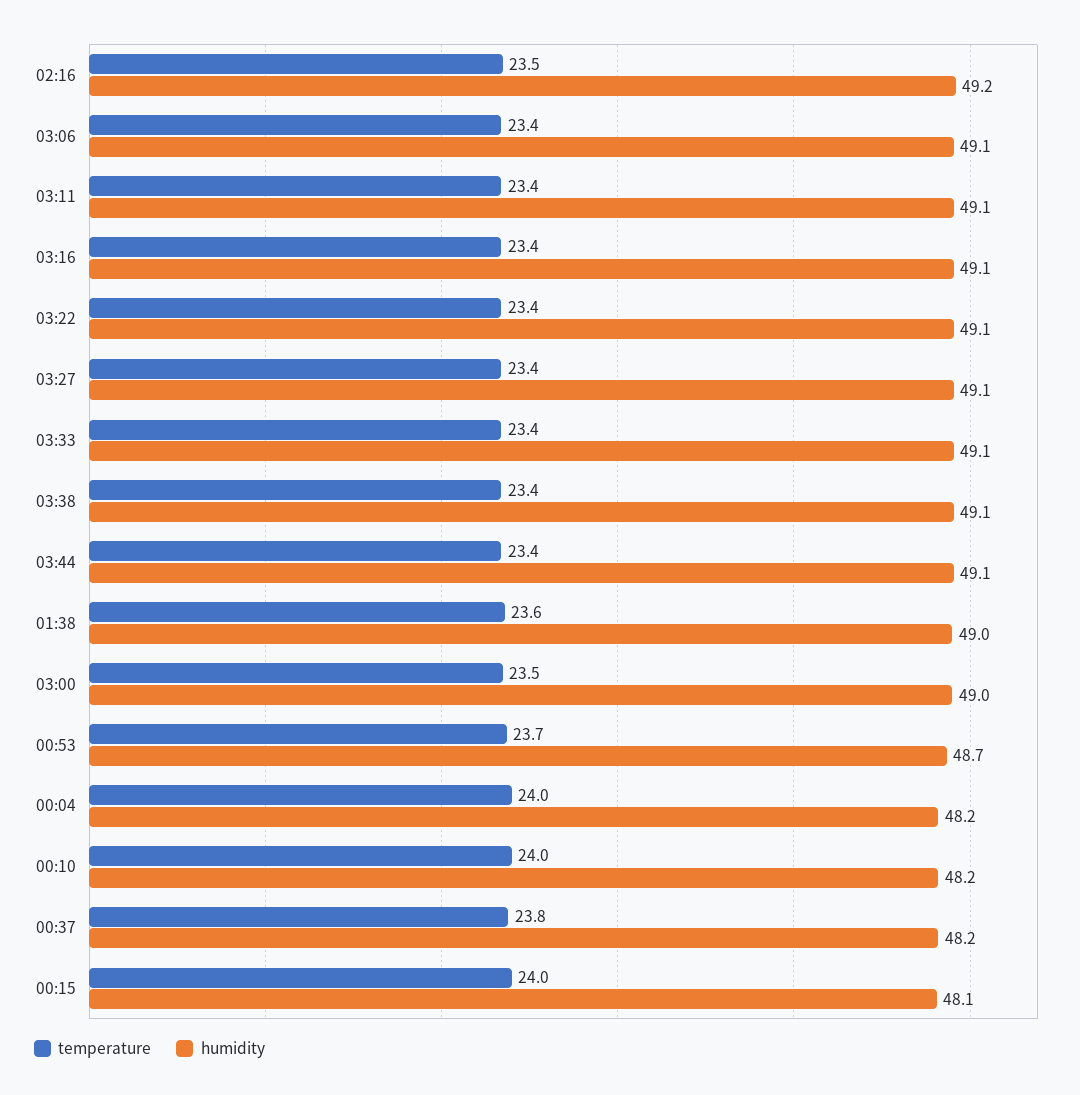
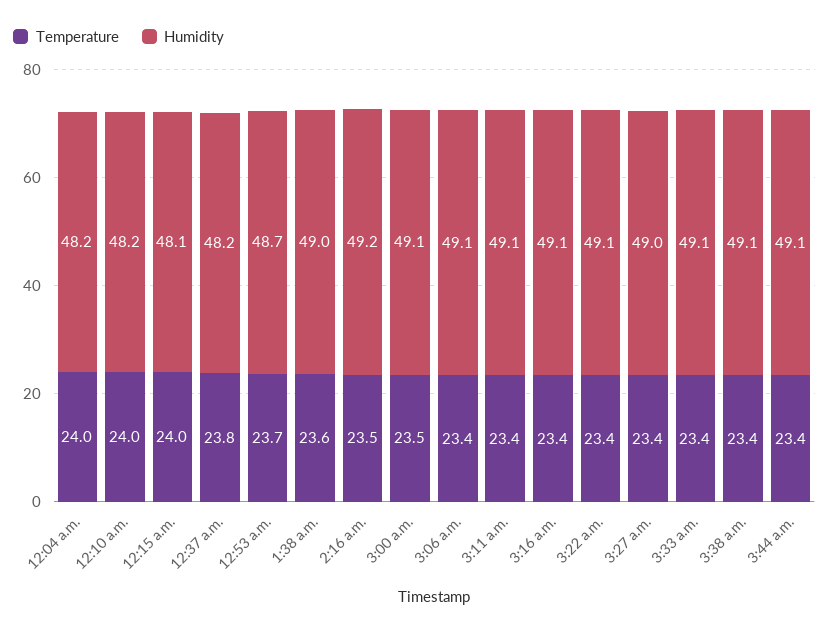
humidity, 03:27: 49.1 -> 49
humidity, 03:00: 49 -> 49.1

